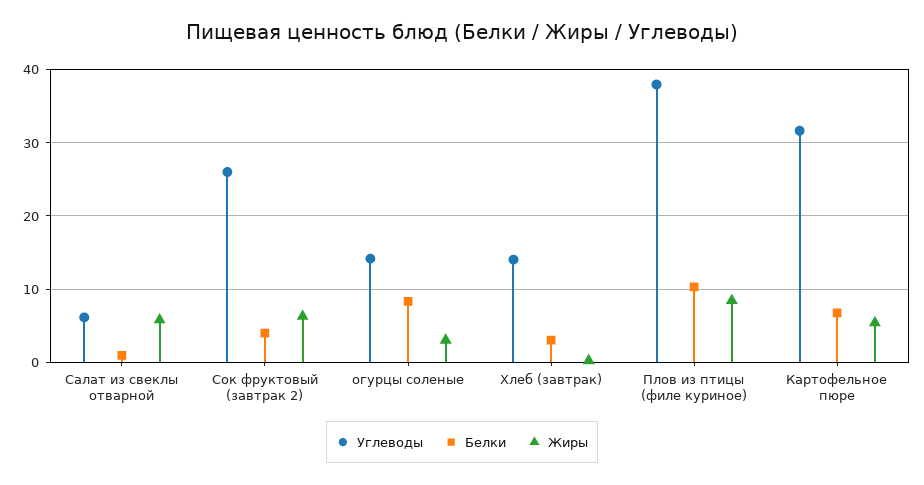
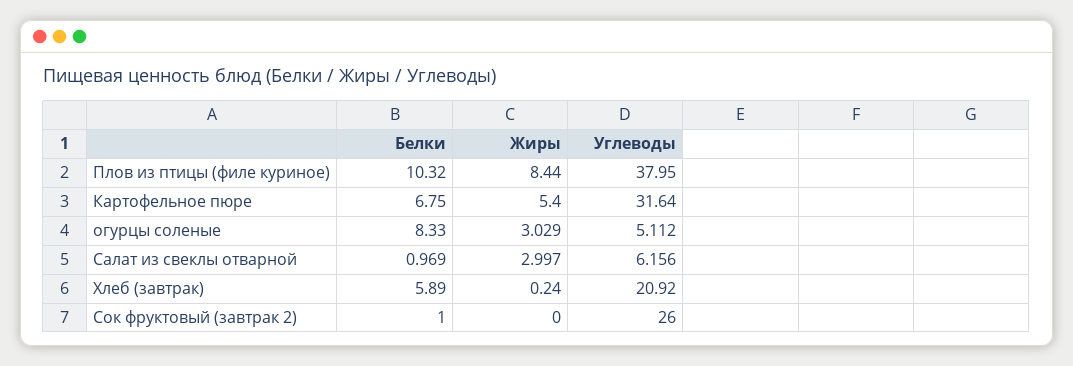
Жиры, Салат из свеклы отварной: 6 -> 2.997
Белки, Сок фруктовый (завтрак 2): 4 -> 1
Жиры, Сок фруктовый (завтрак 2): 6 -> 0
Углеводы, огурцы соленые: 14 -> 5.112
Углеводы, Хлеб (завтрак): 14 -> 20.92
Белки, Хлеб (завтрак): 3 -> 5.89

